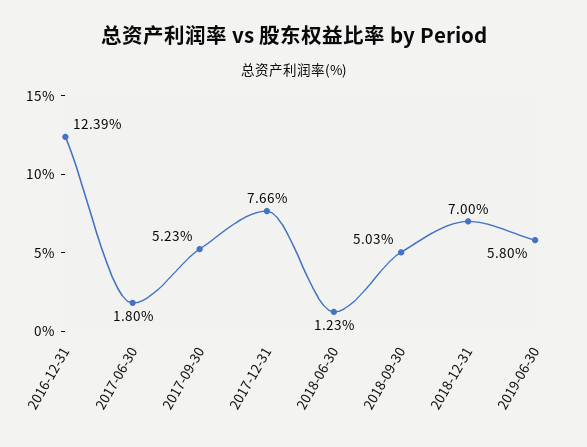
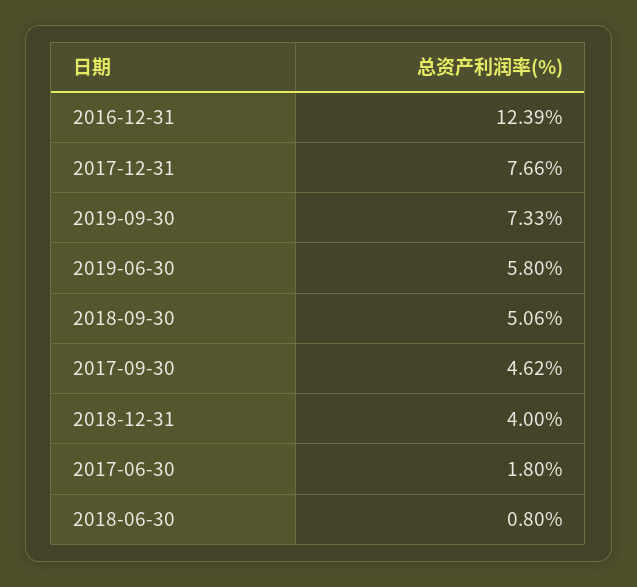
2017-09-30: 5.23 -> 4.62
2018-06-30: 1.23 -> 0.8
2018-09-30: 5.03 -> 5.06
2018-12-31: 7 -> 4
2019-09-30: none -> 7.33

